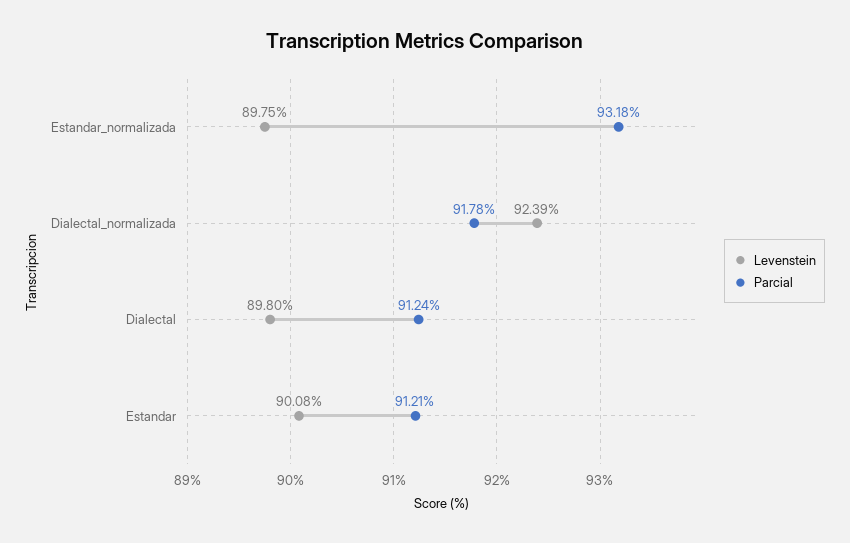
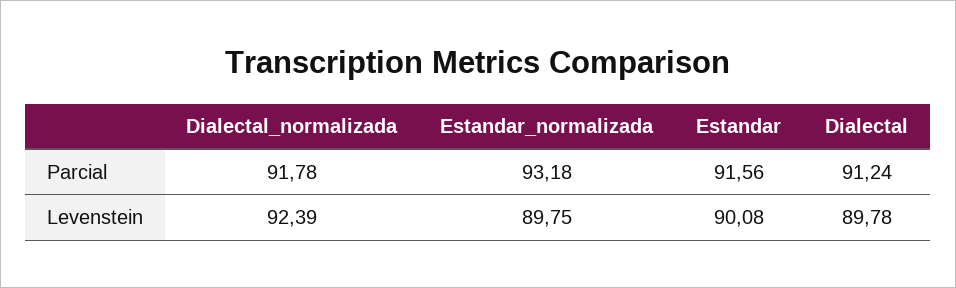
Levenstein, Dialectal: 89.8 -> 89.78
Parcial, Estandar: 91.21 -> 91.56

